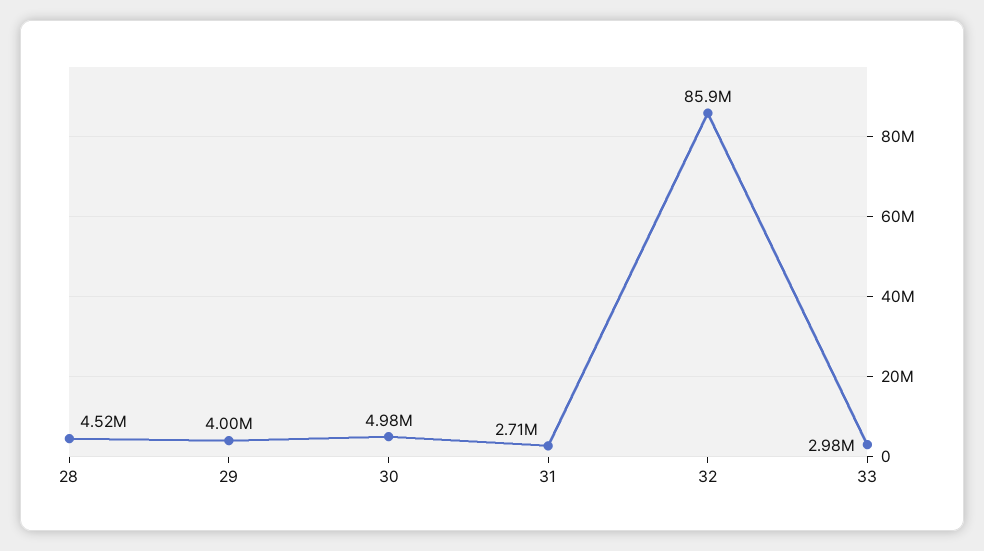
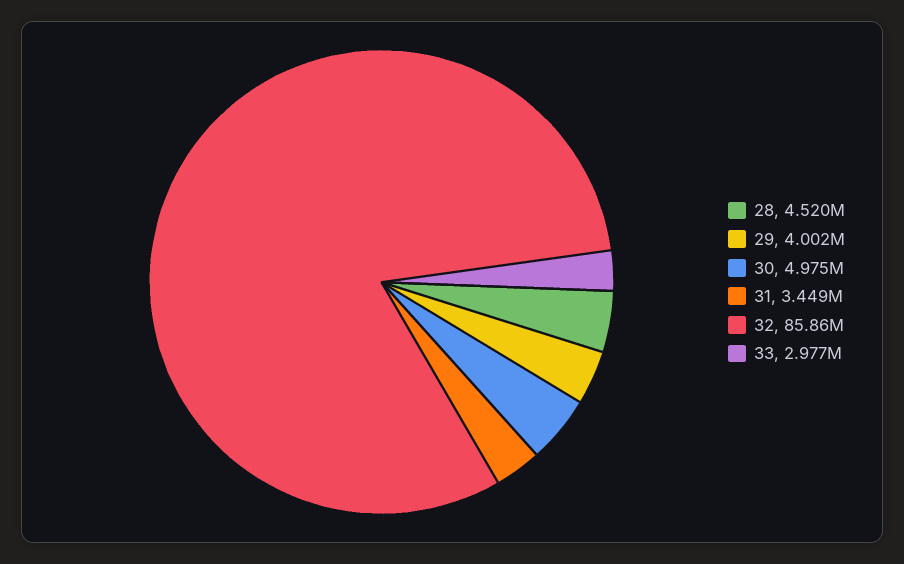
31: 2710000 -> 3449000

